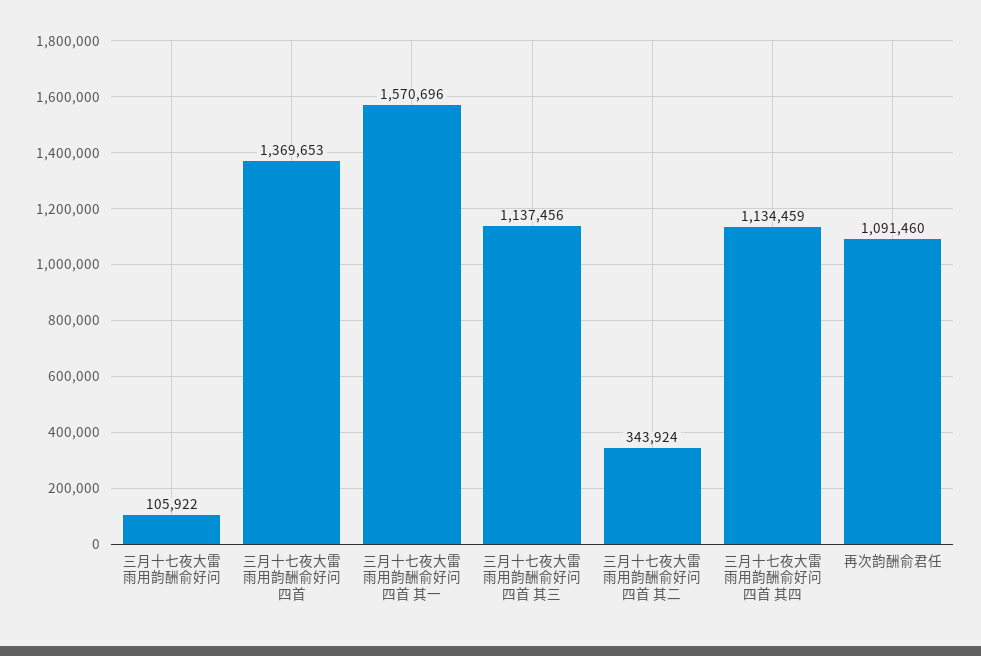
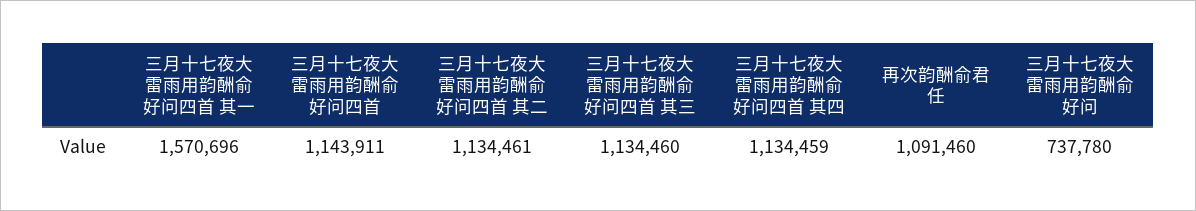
三月十七夜大雷雨用韵酬俞好问: 105922 -> 737780
三月十七夜大雷雨用韵酬俞好问四首: 1369653 -> 1143911
三月十七夜大雷雨用韵酬俞好问四首 其三: 1137456 -> 1134460
三月十七夜大雷雨用韵酬俞好问四首 其二: 343924 -> 1134461

